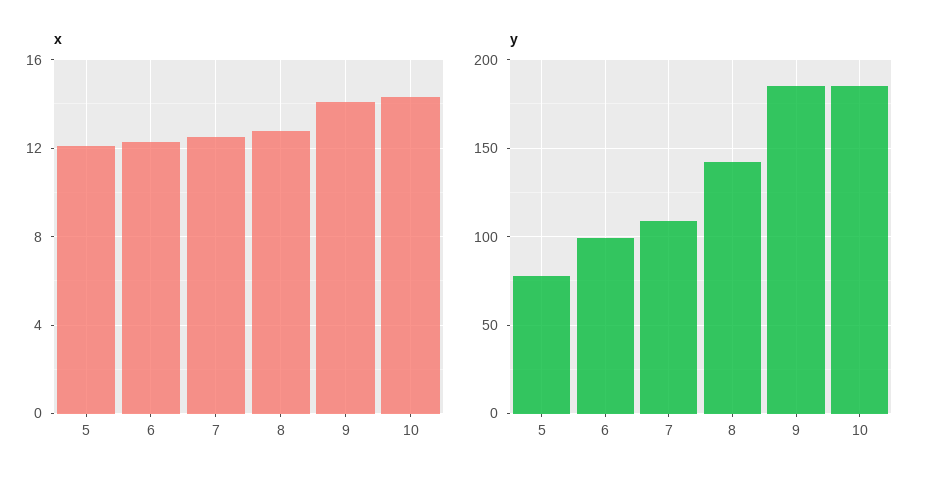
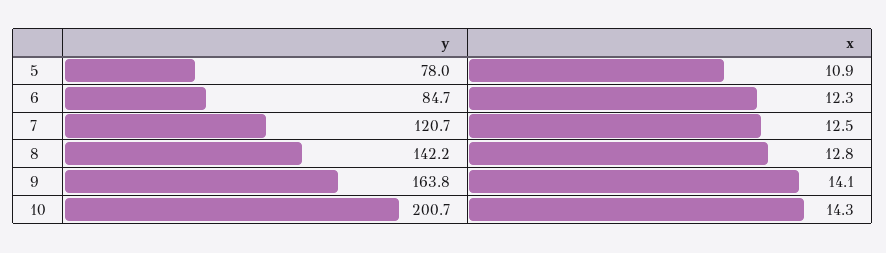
x, 5: 12 -> 10.9
y, 6: 100 -> 84.7
y, 7: 110 -> 120.7
y, 9: 185 -> 163.8
y, 10: 185 -> 200.7

